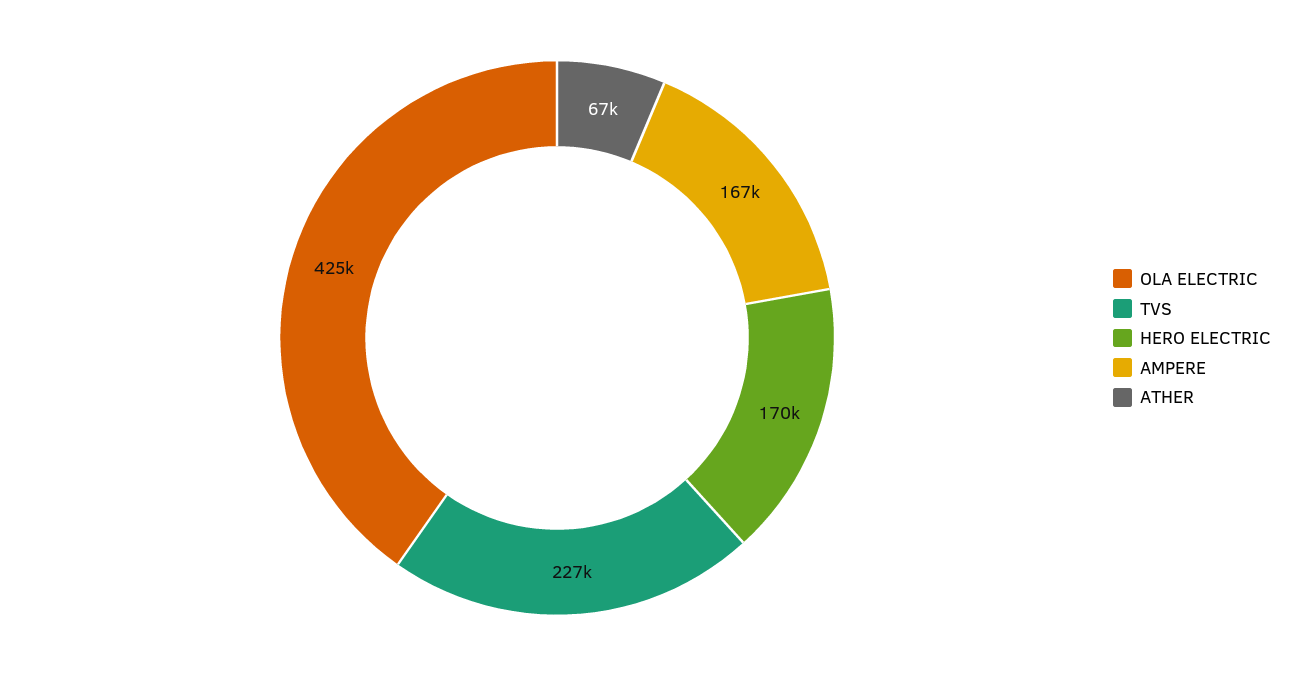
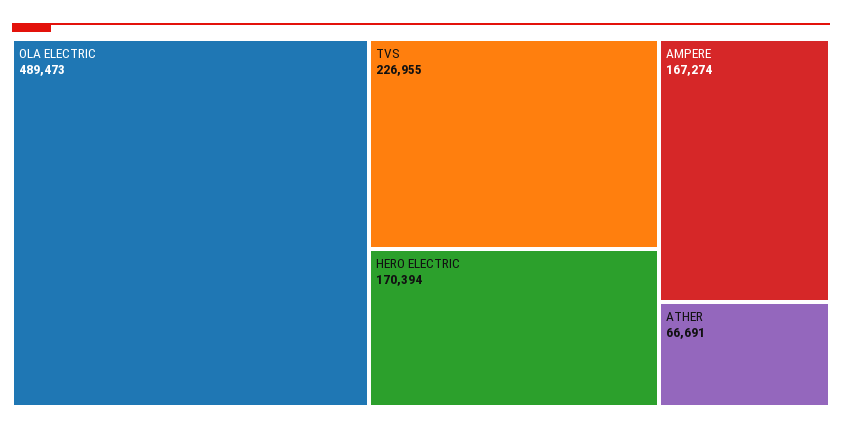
OLA ELECTRIC: 425000 -> 489473

